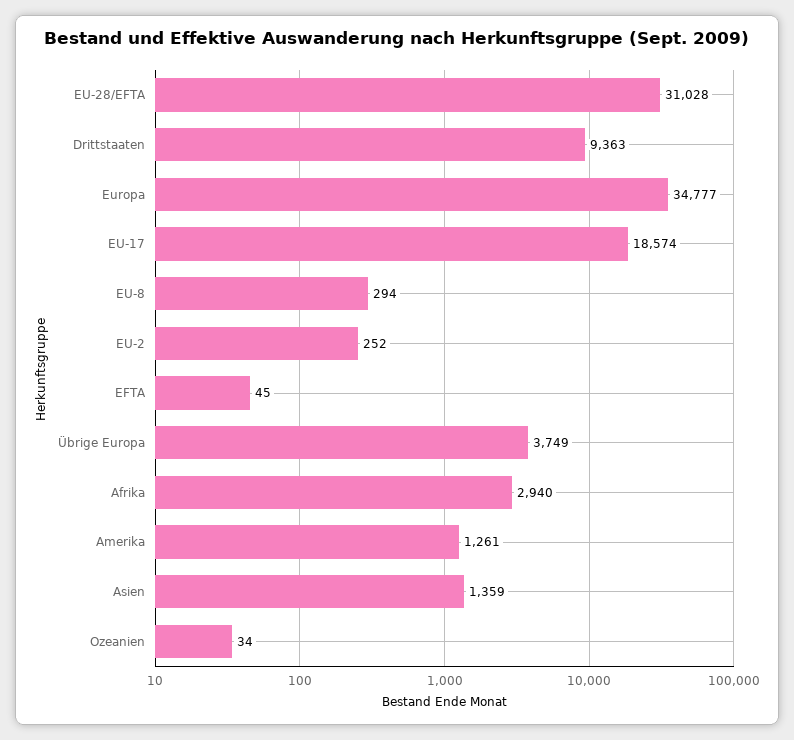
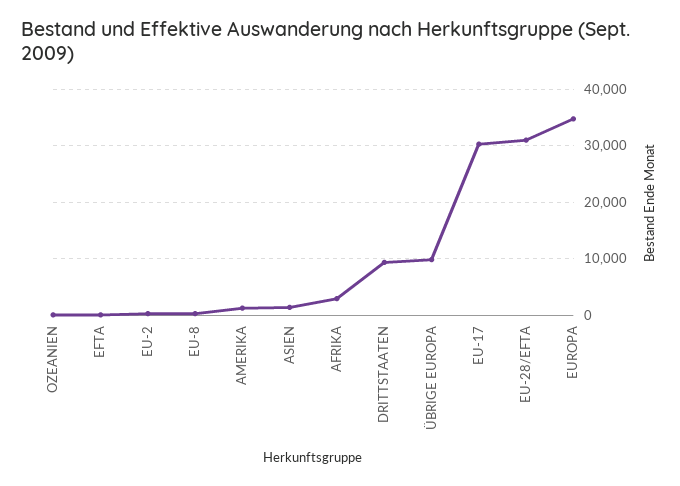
EU-17: 18574 -> 30000
Übrige Europa: 3749 -> 10000

